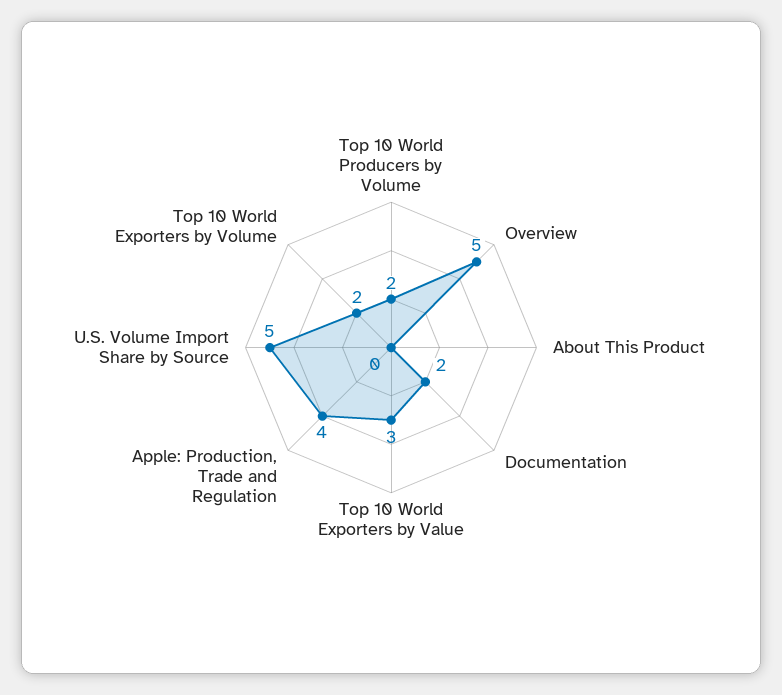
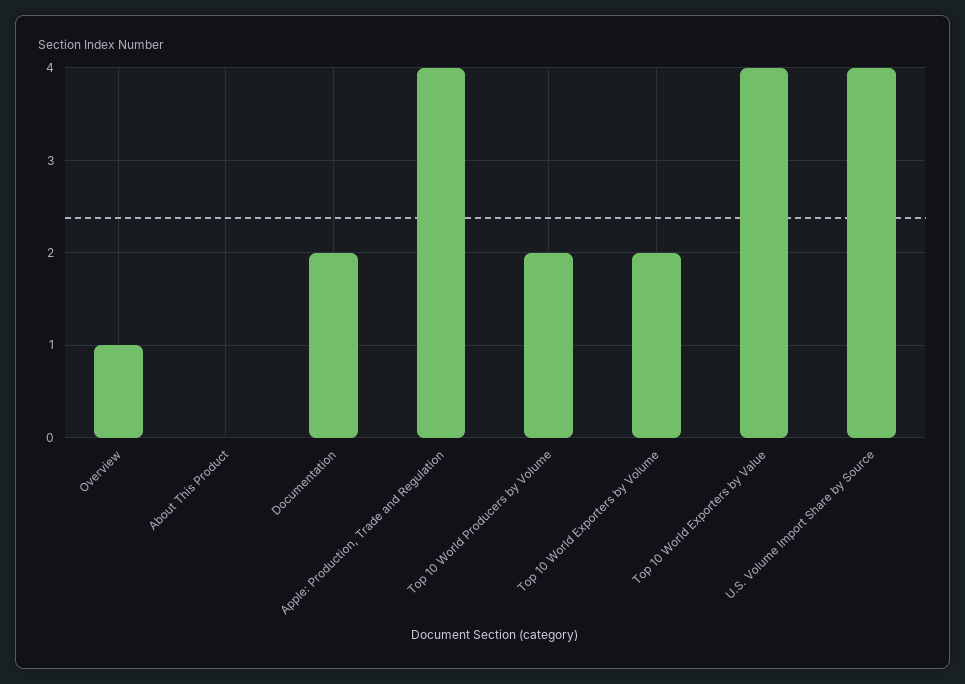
Overview: 5 -> 1
Top 10 World Exporters by Value: 3 -> 4
U.S. Volume Import Share by Source: 5 -> 4

